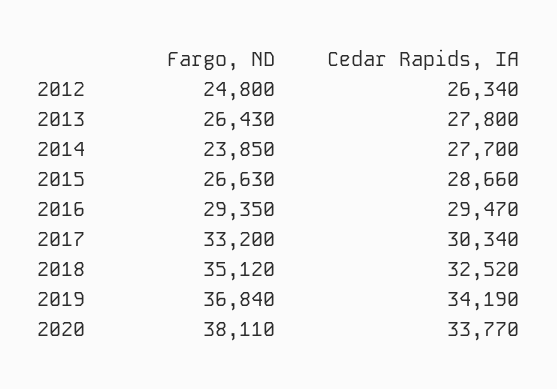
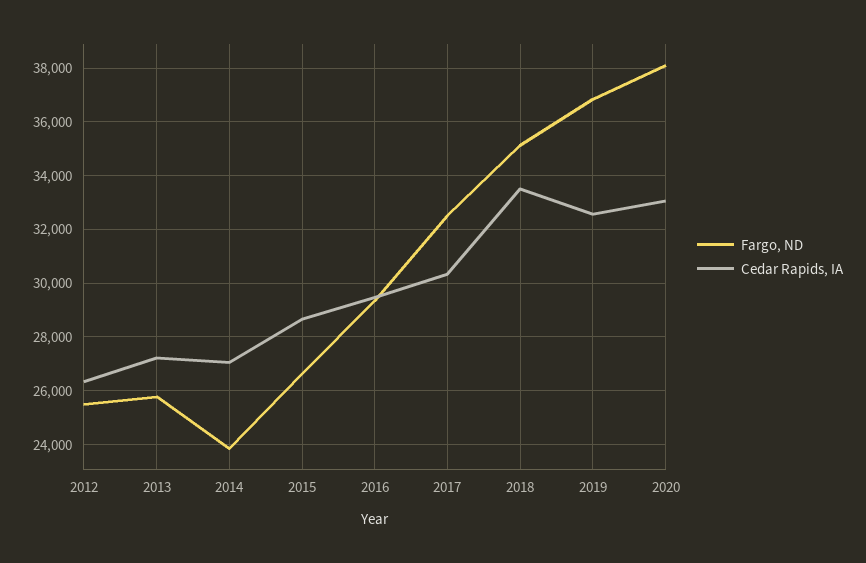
Fargo, ND, 2012: 24800 -> 25500
Fargo, ND, 2013: 26430 -> 25750
Cedar Rapids, IA, 2013: 27800 -> 27250
Cedar Rapids, IA, 2014: 27700 -> 27000
Fargo, ND, 2017: 33200 -> 32500
Cedar Rapids, IA, 2018: 32520 -> 33500
Cedar Rapids, IA, 2019: 34190 -> 32500
Cedar Rapids, IA, 2020: 33770 -> 33000

